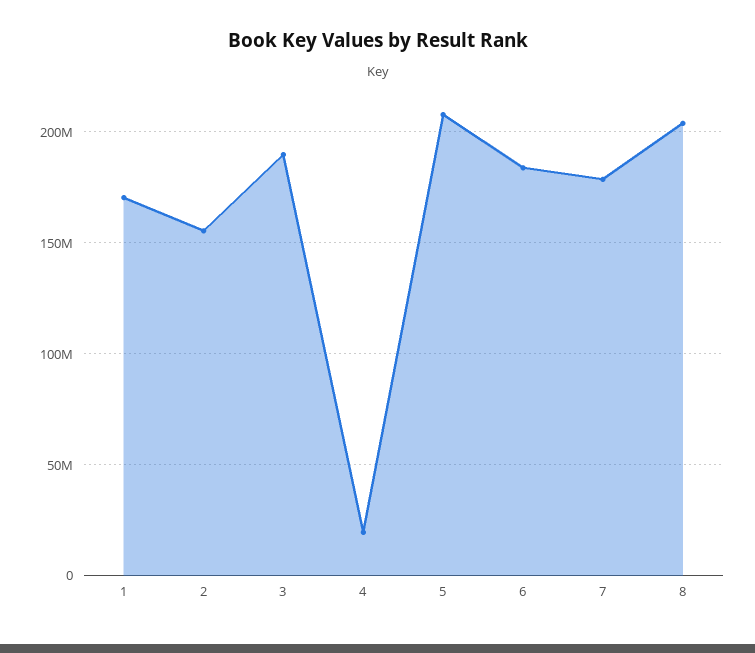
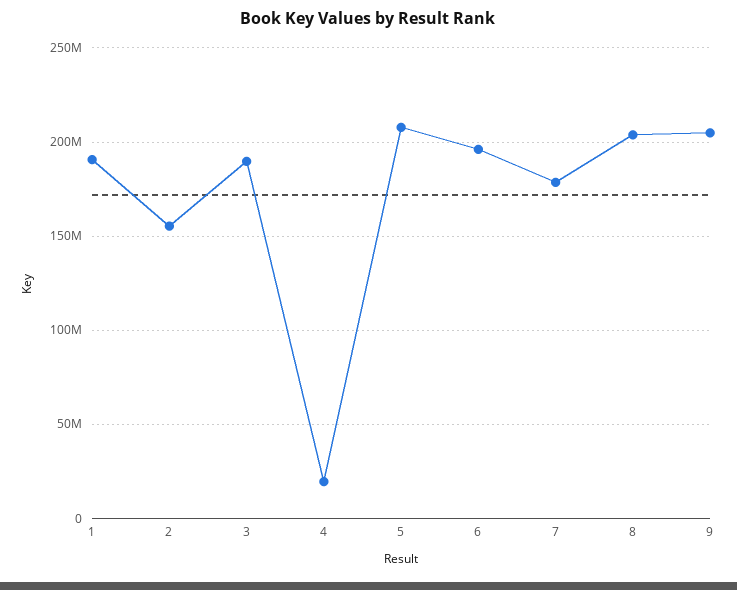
1: 170000000 -> 190000000
6: 185000000 -> 195000000
9: none -> 205000000

